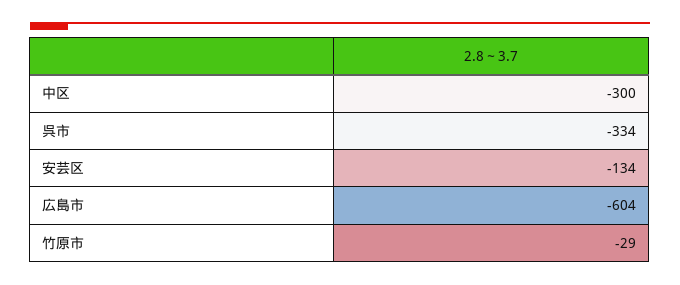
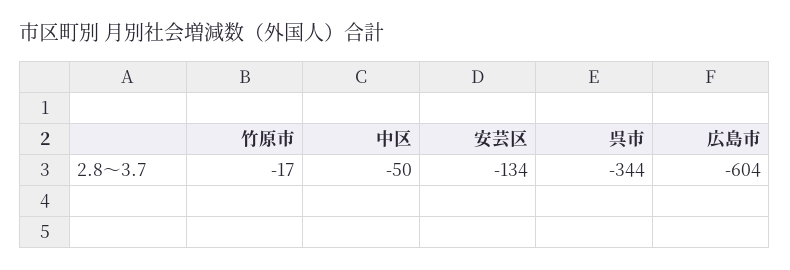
中区: -300 -> -50
呉市: -334 -> -344
竹原市: -29 -> -17

